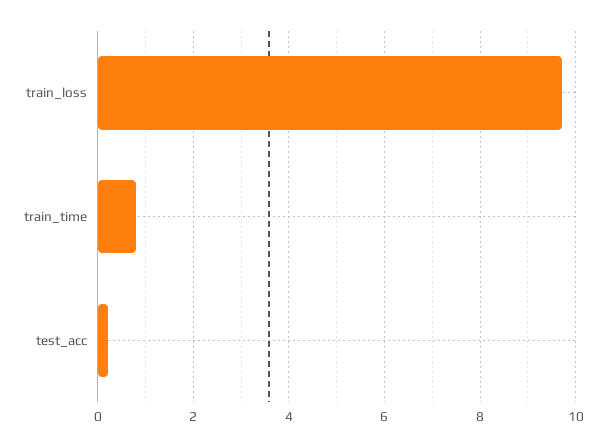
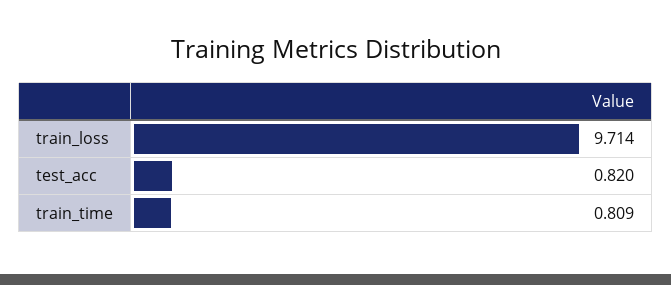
test_acc: 0.2 -> 0.82

